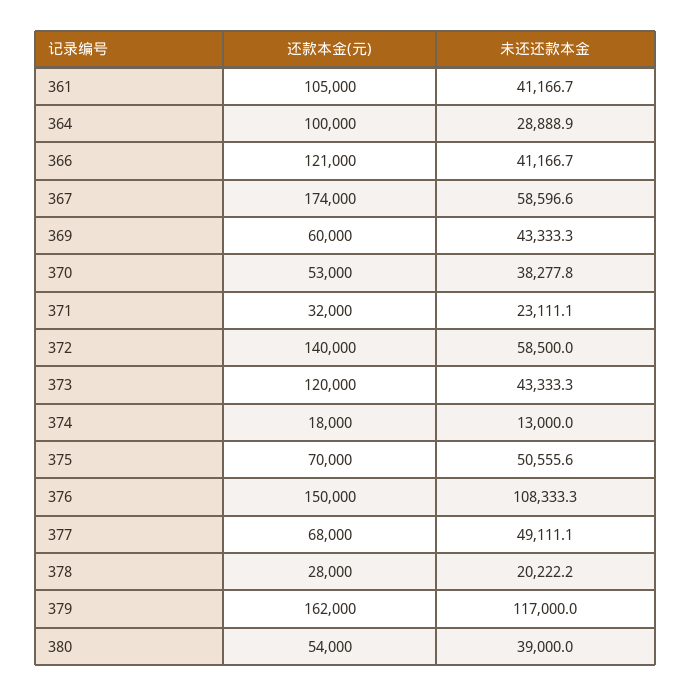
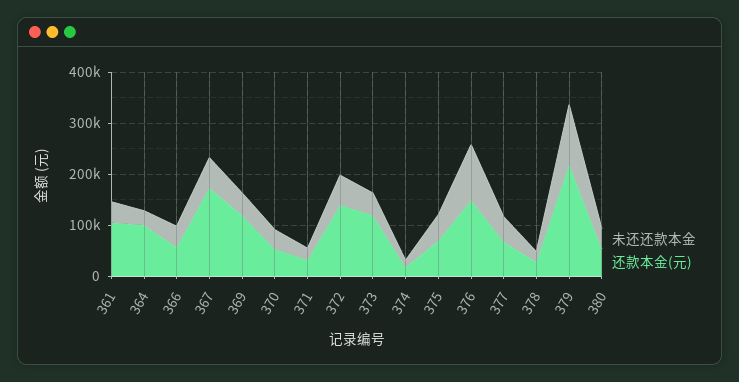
还款本金(元), 366: 121000 -> 60000
还款本金(元), 369: 60000 -> 120000
还款本金(元), 379: 162000 -> 220000

